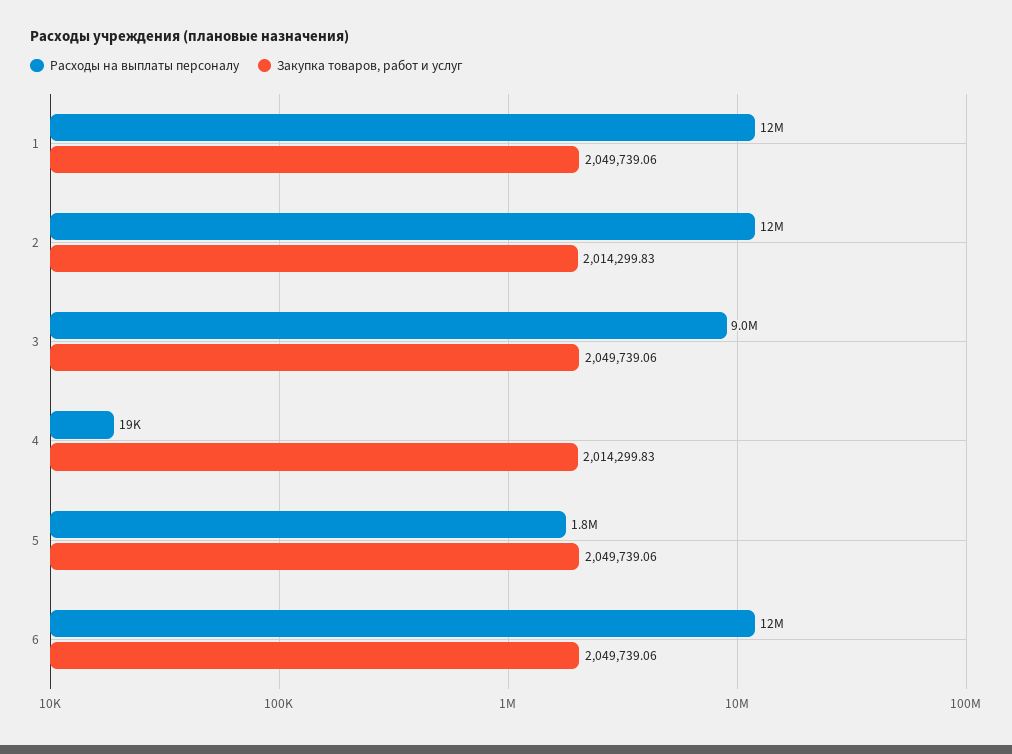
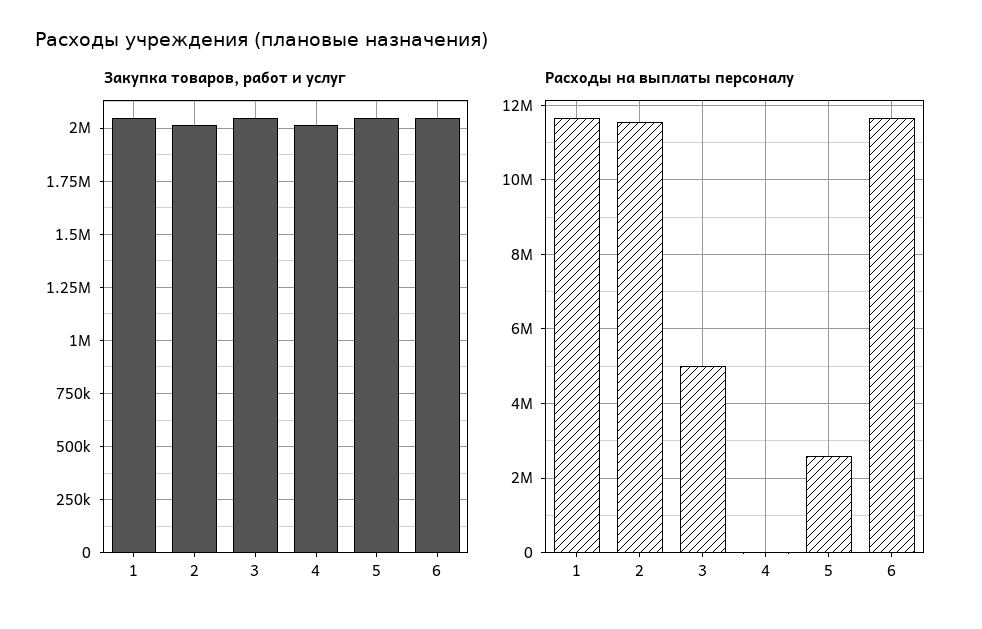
Расходы на выплаты персоналу, 3: 9000000 -> 5000000
Расходы на выплаты персоналу, 5: 1800000 -> 2600000

